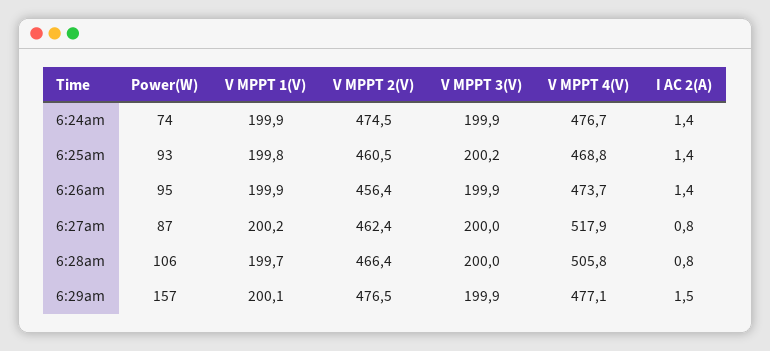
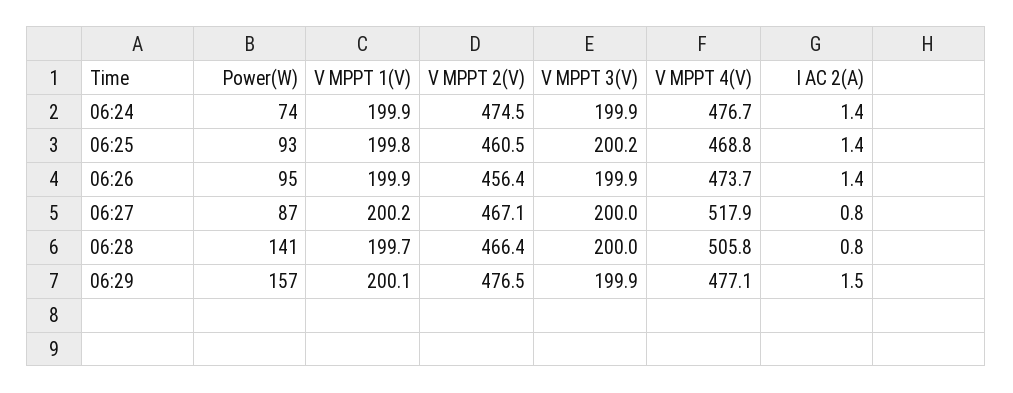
V MPPT 2(V), 6:27am: 462.4 -> 467.1
Power(W), 6:28am: 106 -> 141

